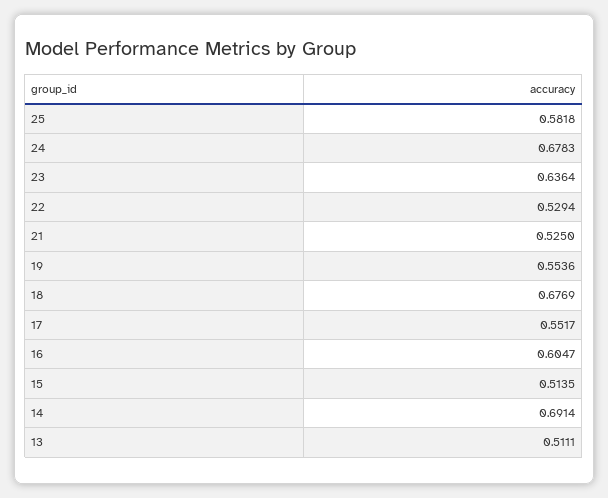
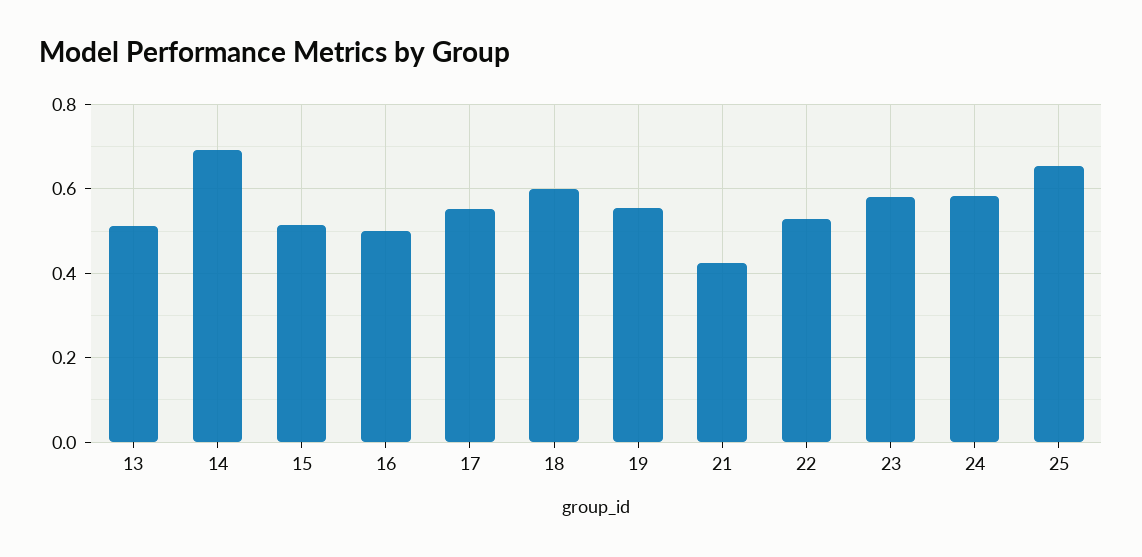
25: 0.5818 -> 0.66
24: 0.6783 -> 0.58
23: 0.6364 -> 0.58
21: 0.525 -> 0.42
18: 0.6769 -> 0.6
16: 0.6047 -> 0.5

